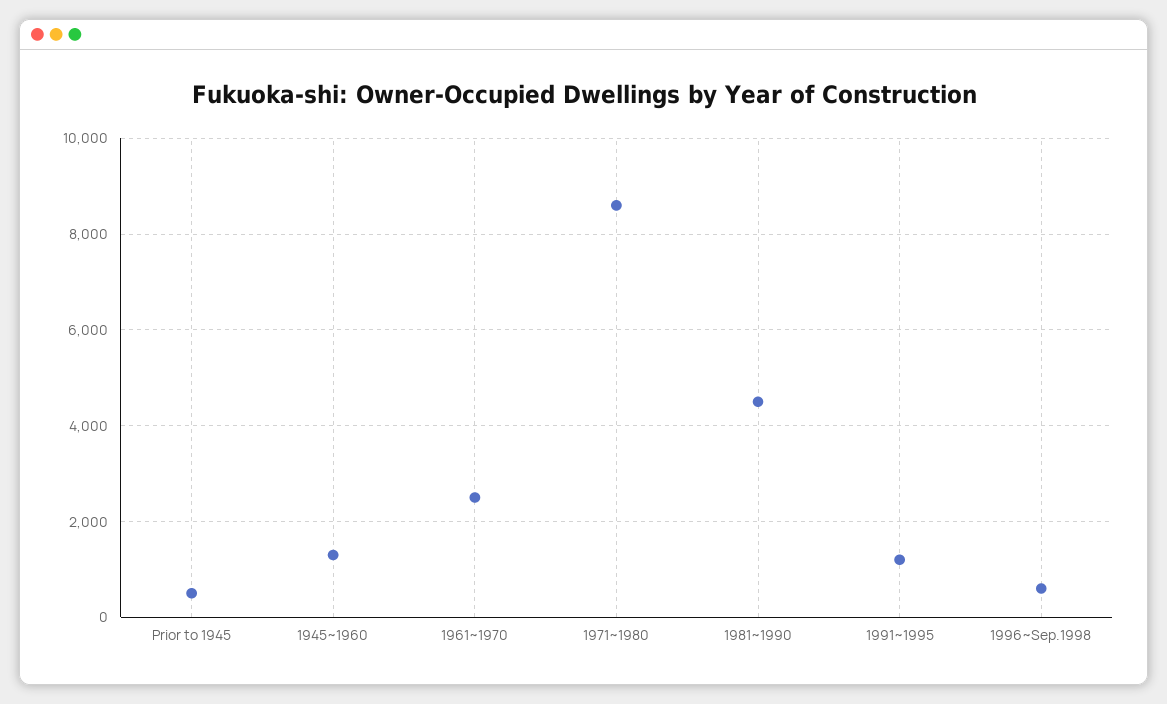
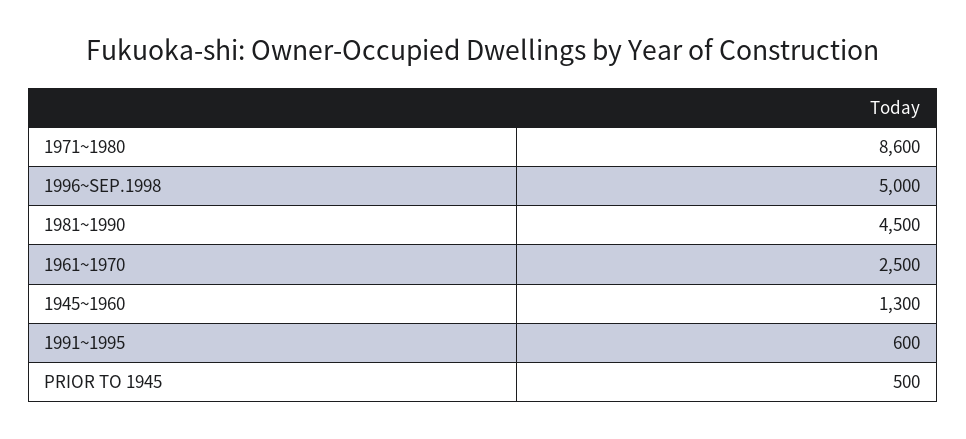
1991~1995: 1200 -> 600
1996~Sep.1998: 600 -> 5000

